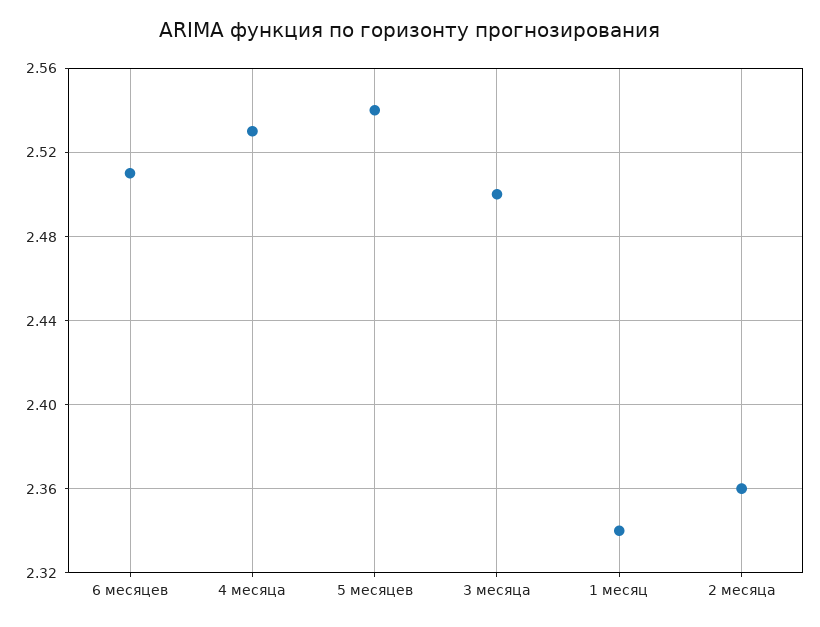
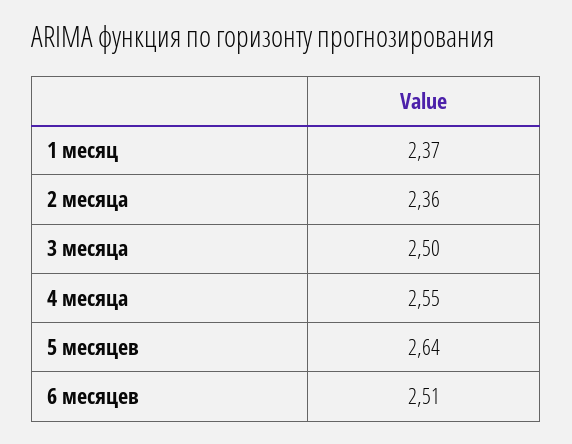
4 месяца: 2.53 -> 2.55
5 месяцев: 2.54 -> 2.64
1 месяц: 2.34 -> 2.37

